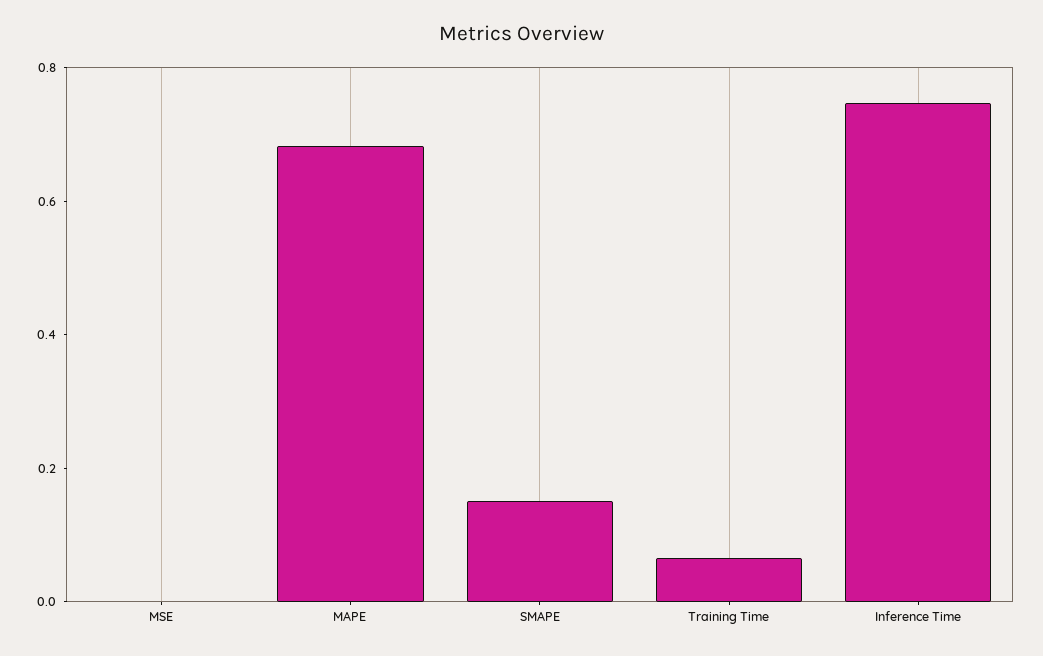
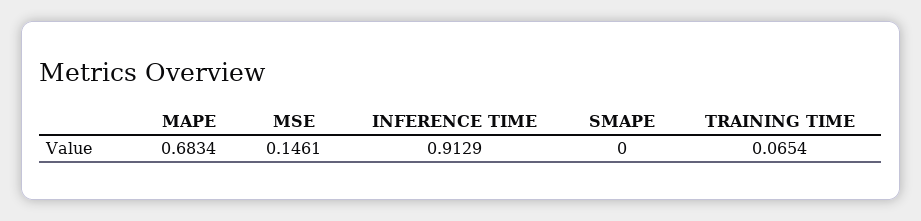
MSE: 0 -> 0.1461
SMAPE: 0.15 -> 0
Inference Time: 0.75 -> 0.9129

